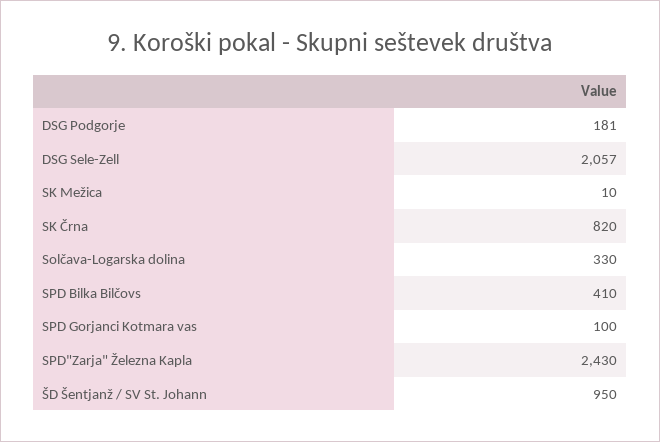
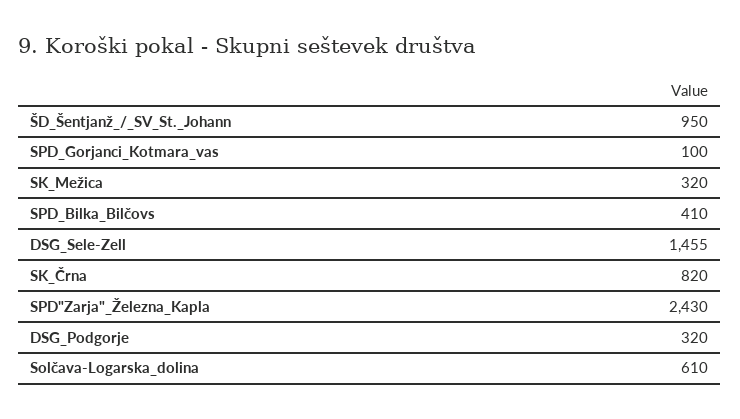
DSG Podgorje: 181 -> 320
DSG Sele-Zell: 2057 -> 1455
SK Mežica: 10 -> 320
Solčava-Logarska dolina: 330 -> 610

